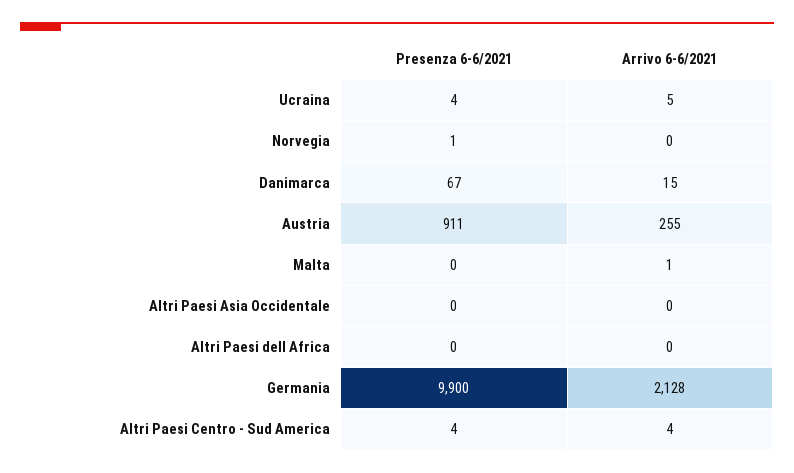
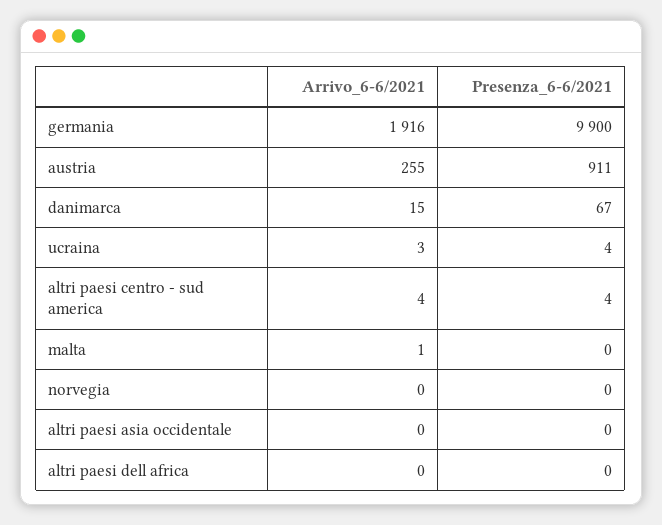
Arrivo 6-6/2021, Ucraina: 5 -> 3
Presenza 6-6/2021, Norvegia: 1 -> 0
Arrivo 6-6/2021, Germania: 2128 -> 1916

